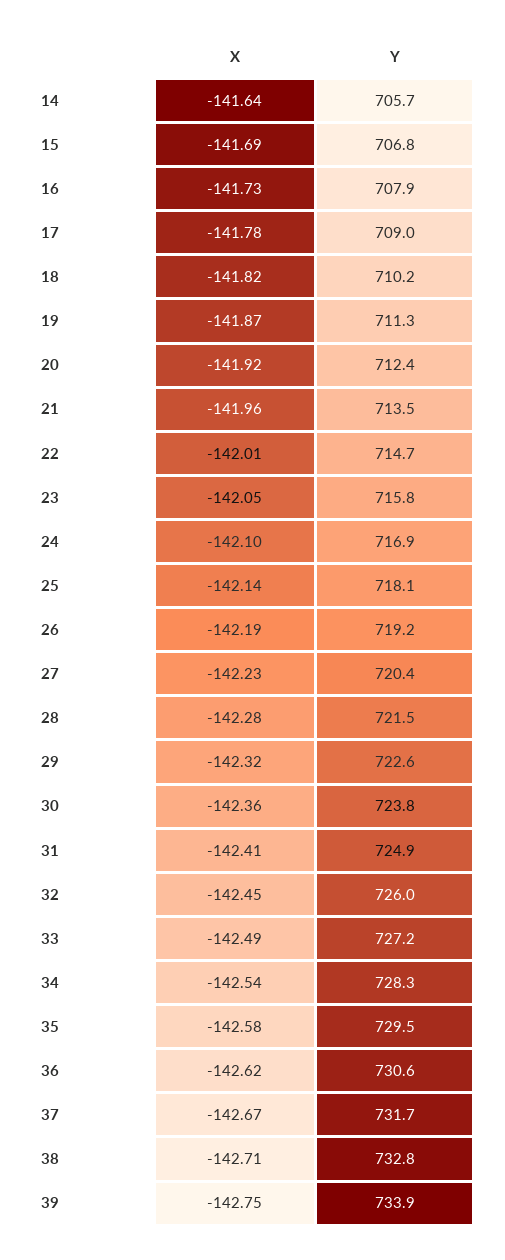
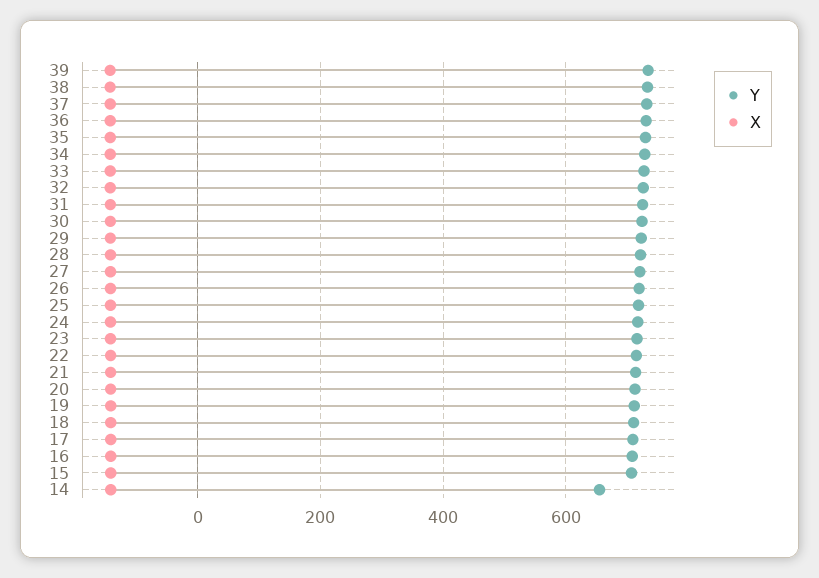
Y, 14: 705.7 -> 660

